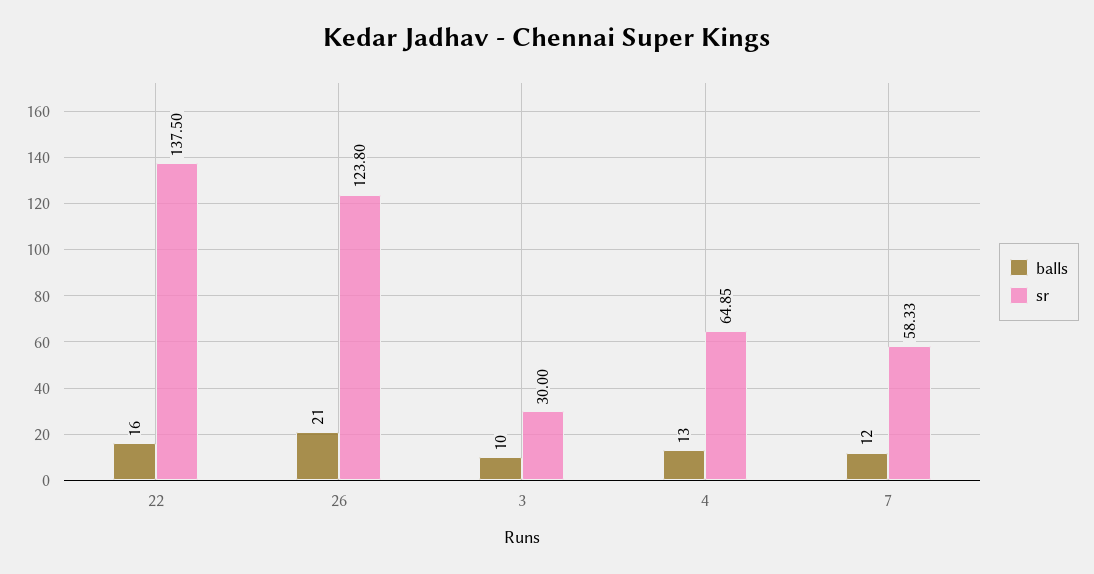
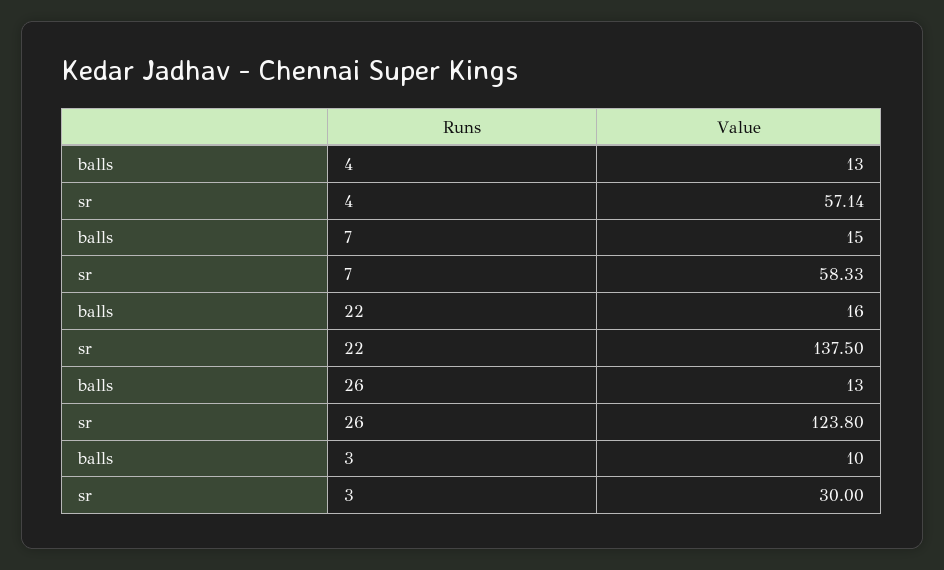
balls, 26: 21 -> 13
sr, 4: 64.85 -> 57.14
balls, 7: 12 -> 15

